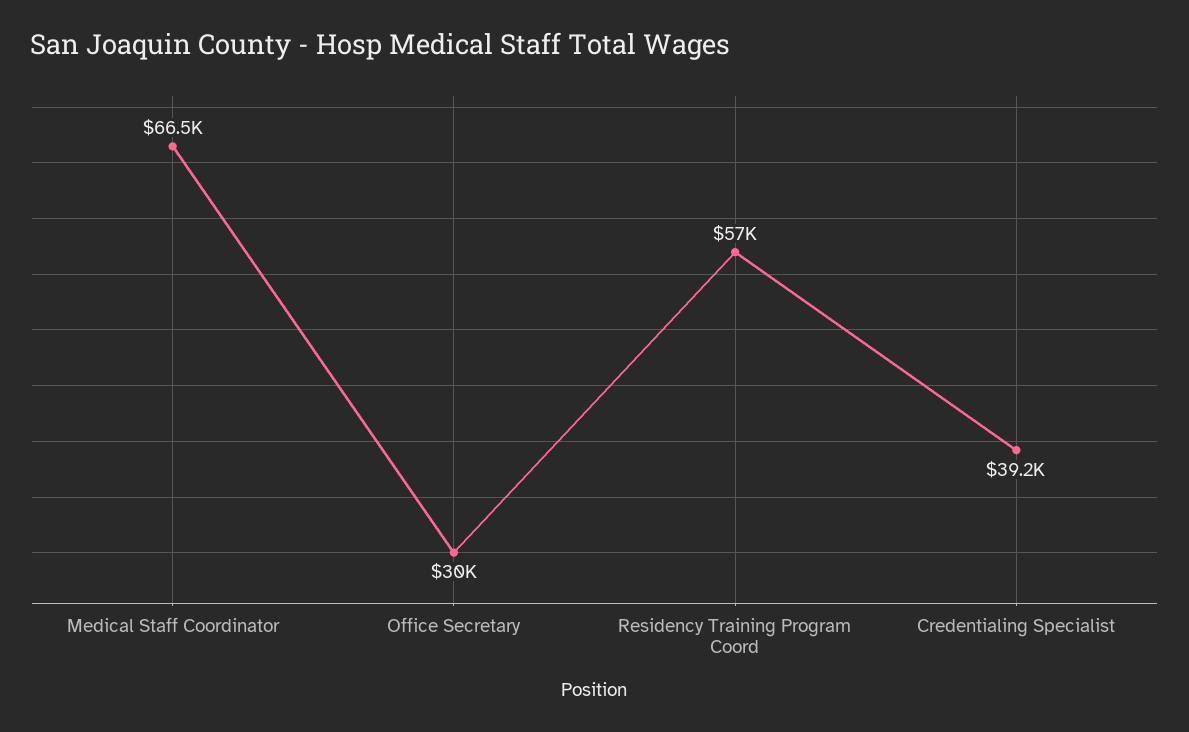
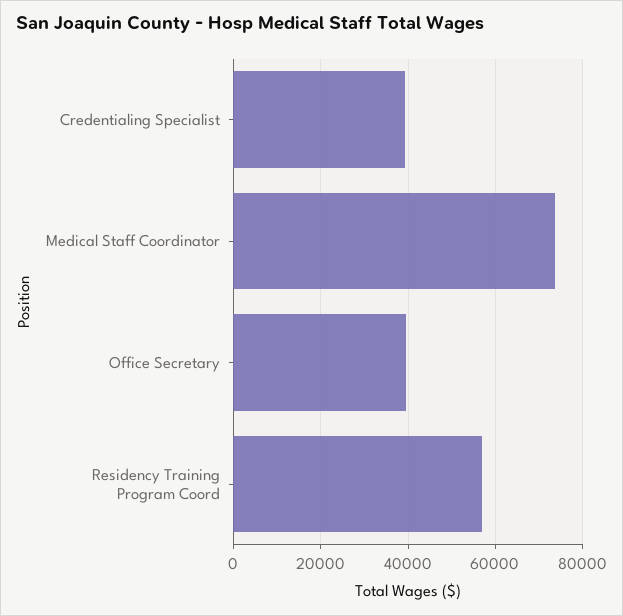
Medical Staff Coordinator: 66500 -> 74000
Office Secretary: 30000 -> 40000

